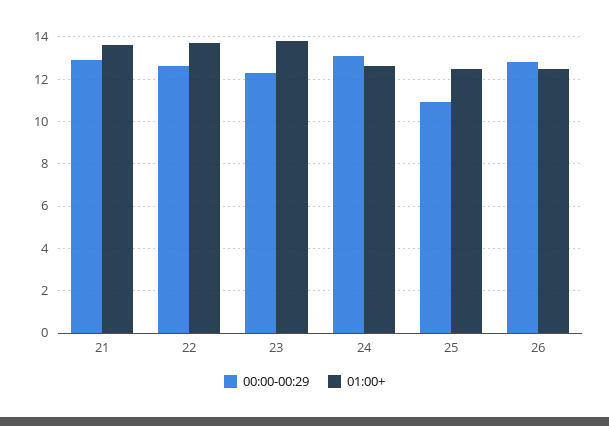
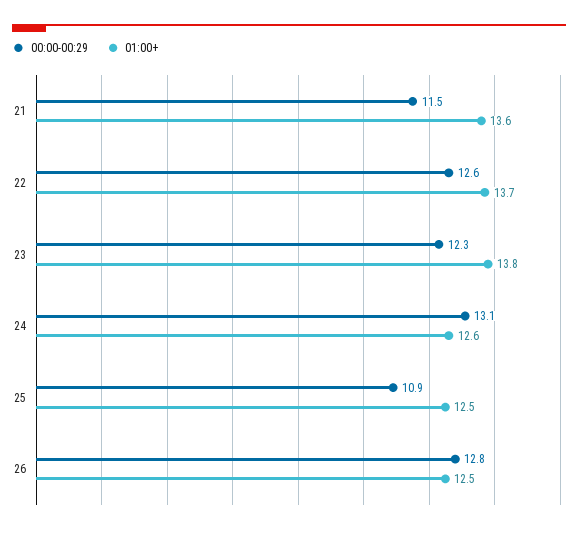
00:00-00:29, 21: 13 -> 11.5

